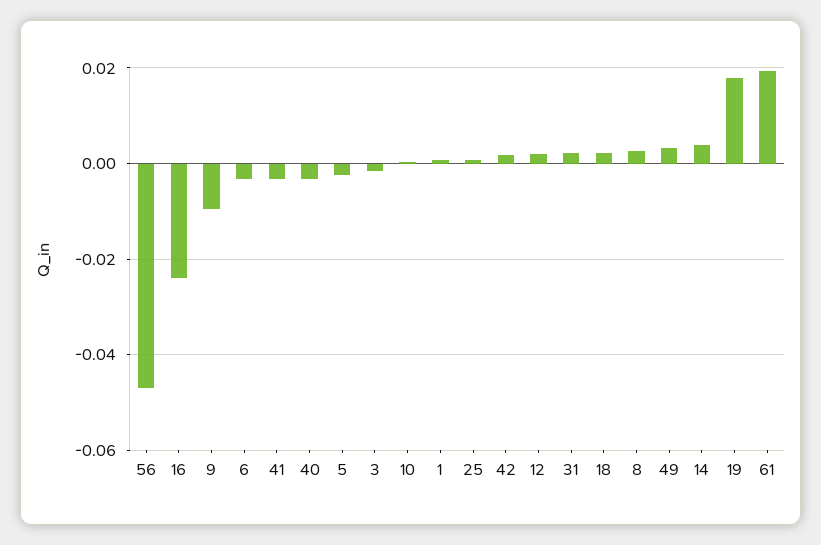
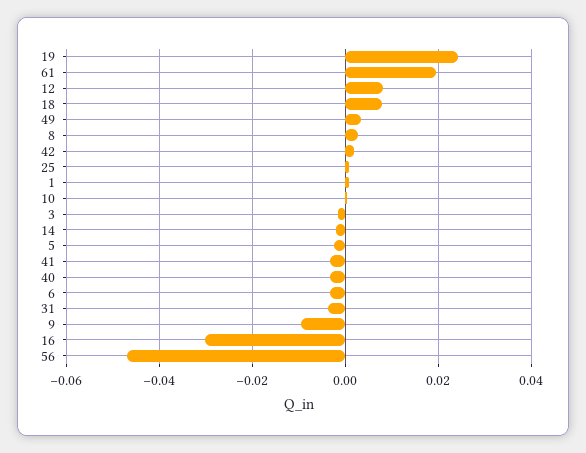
16: -0.024 -> -0.03
12: 0.002 -> 0.008
31: 0.002 -> -0.004
18: 0.002 -> 0.008
14: 0.004 -> -0.002
19: 0.018 -> 0.024

